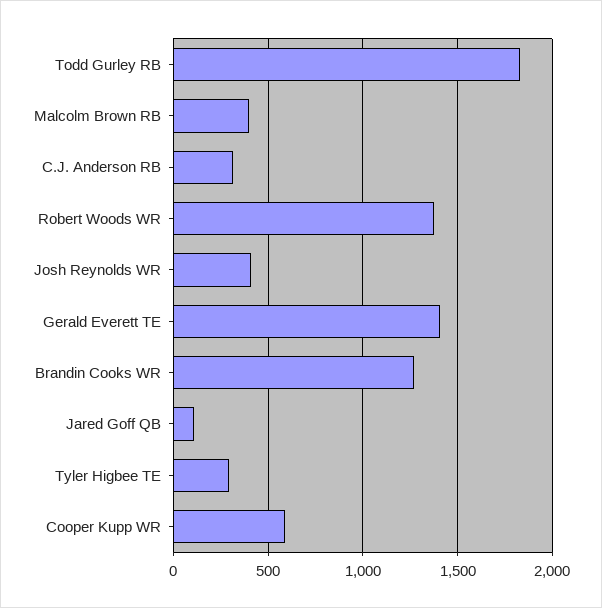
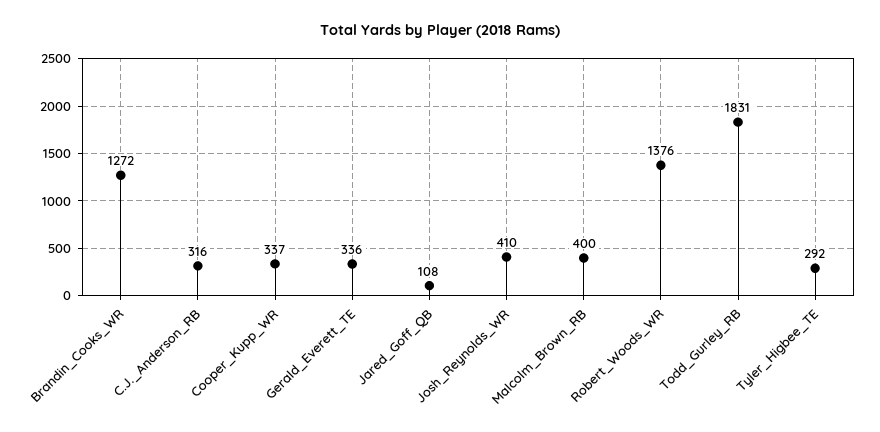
Gerald Everett TE: 1400 -> 336
Cooper Kupp WR: 600 -> 337

